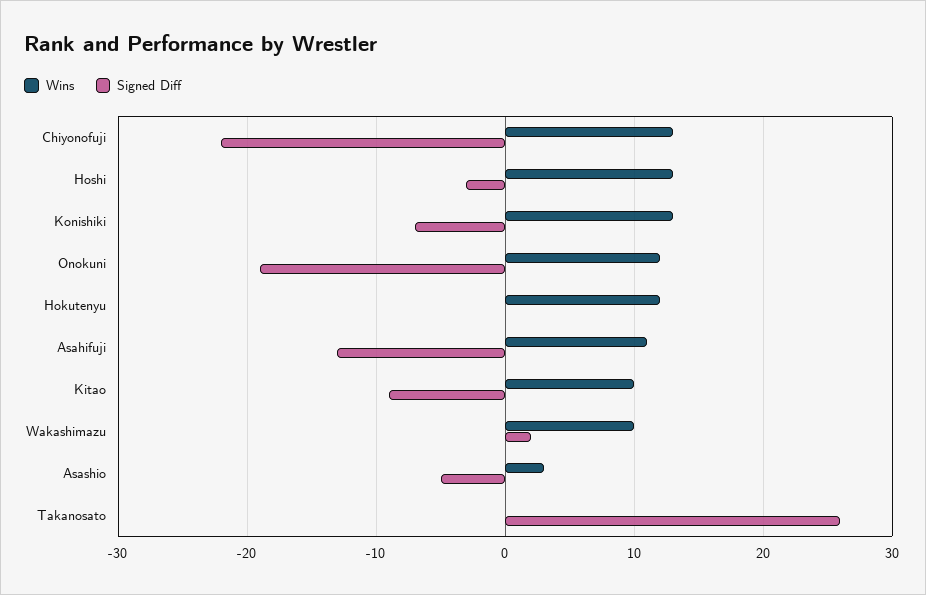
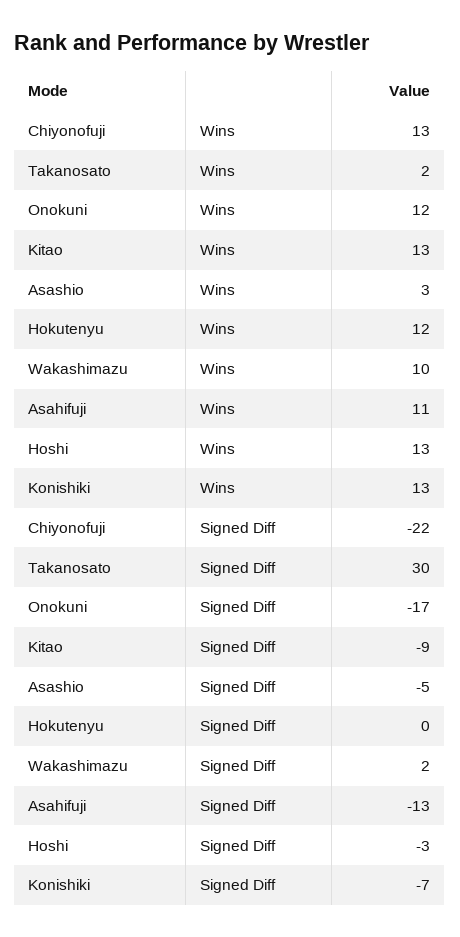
Signed Diff, Onokuni: -19 -> -17
Wins, Kitao: 10 -> 13
Wins, Takanosato: 0 -> 2
Signed Diff, Takanosato: 26 -> 30

